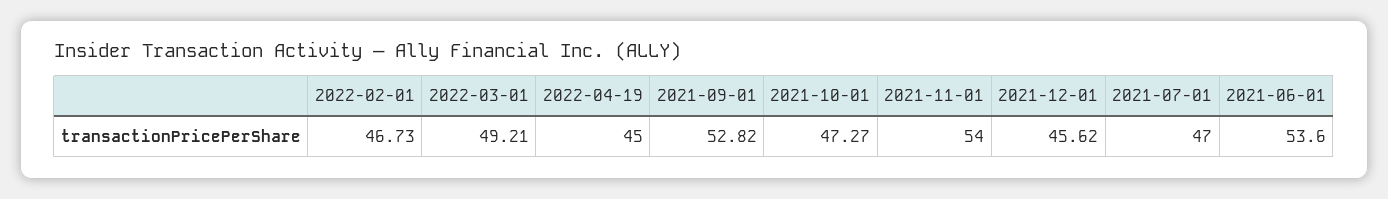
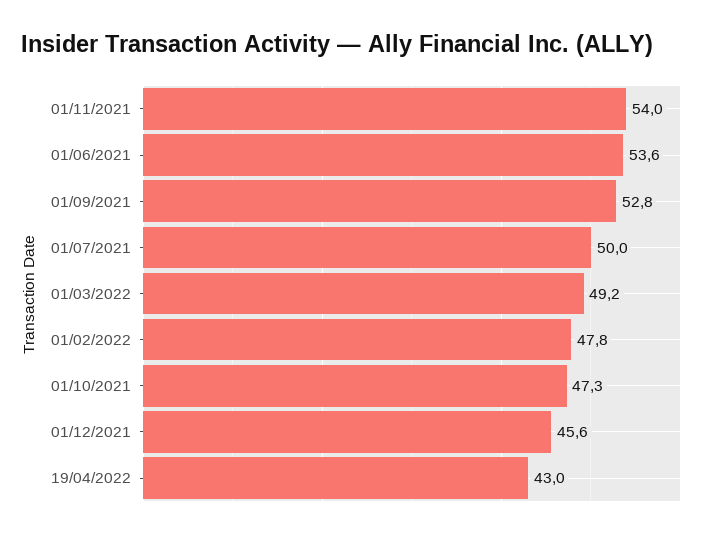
2022-02-01: 46.73 -> 47.8
2022-04-19: 45 -> 43
2021-07-01: 47 -> 50

